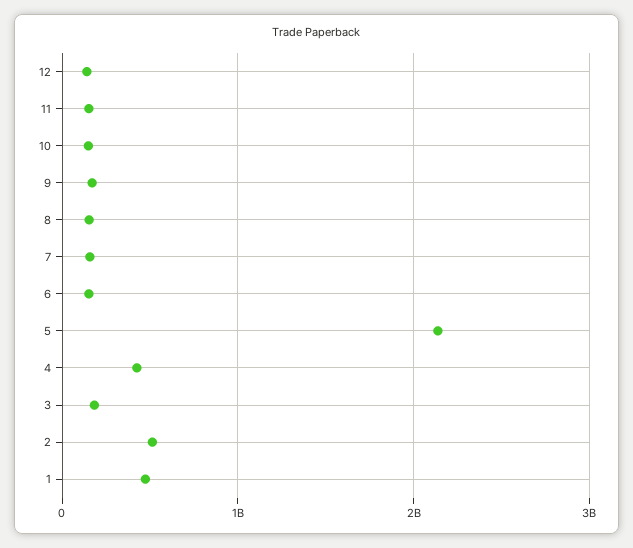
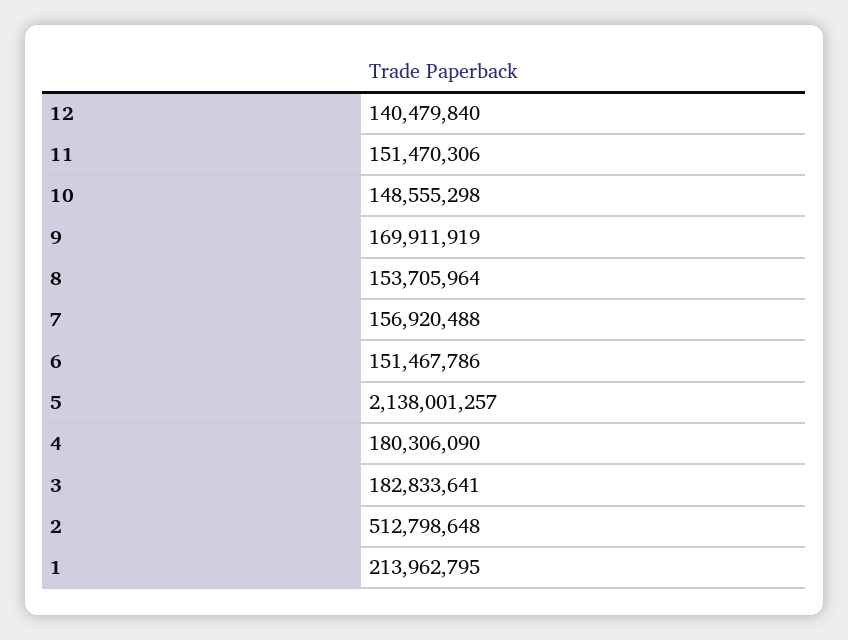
4: 400000000 -> 180306090
1: 500000000 -> 213962795

